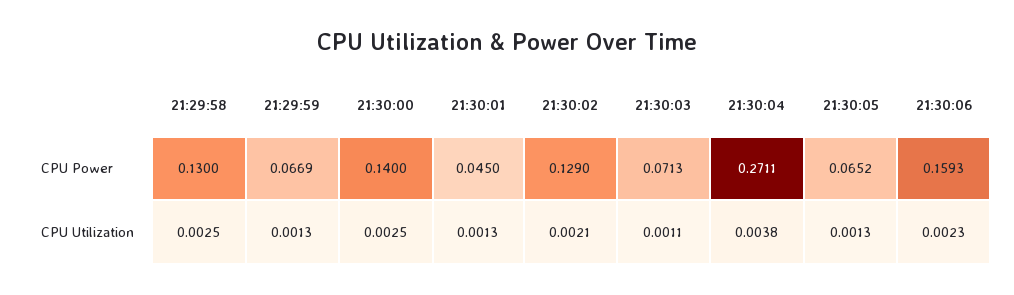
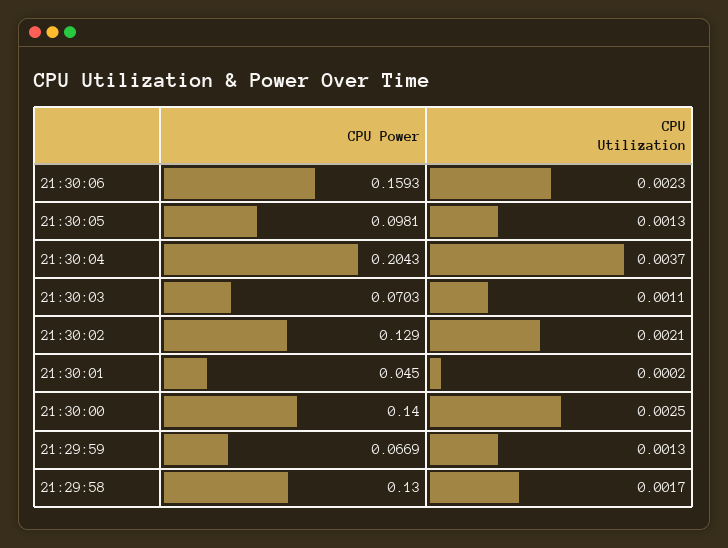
21:30:03, CPU Power: 0.0713 -> 0.0703
21:30:04, CPU Power: 0.2711 -> 0.2043
21:30:05, CPU Power: 0.0652 -> 0.0981
21:29:58, CPU Utilization: 0.0025 -> 0.0017
21:30:01, CPU Utilization: 0.0013 -> 0.0002
21:30:04, CPU Utilization: 0.0038 -> 0.0037

